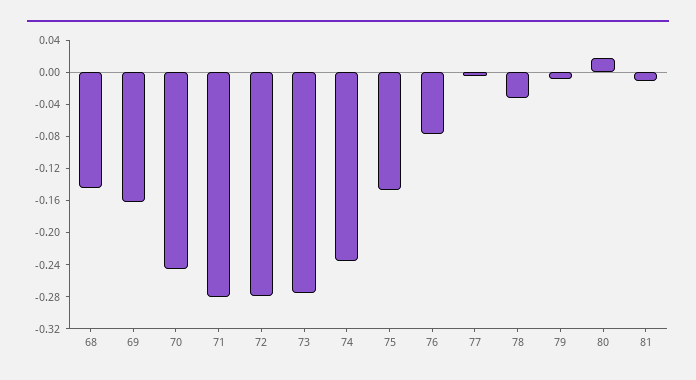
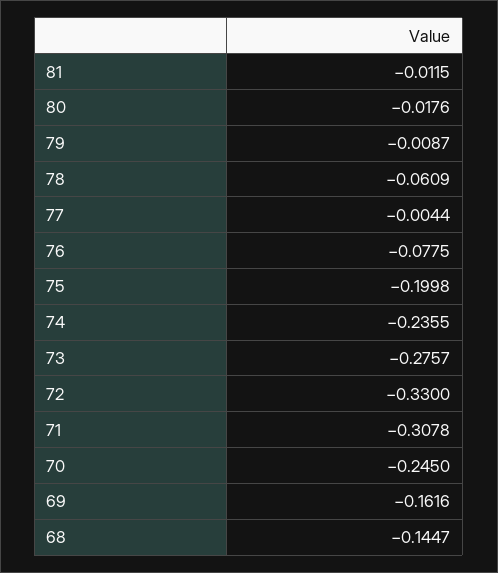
71: -0.28 -> -0.3078
72: -0.28 -> -0.33
75: -0.15 -> -0.1998
78: -0.03 -> -0.0609
80: 0.02 -> -0.0176

